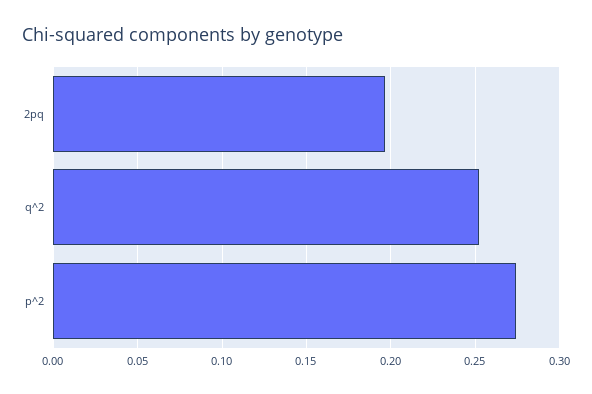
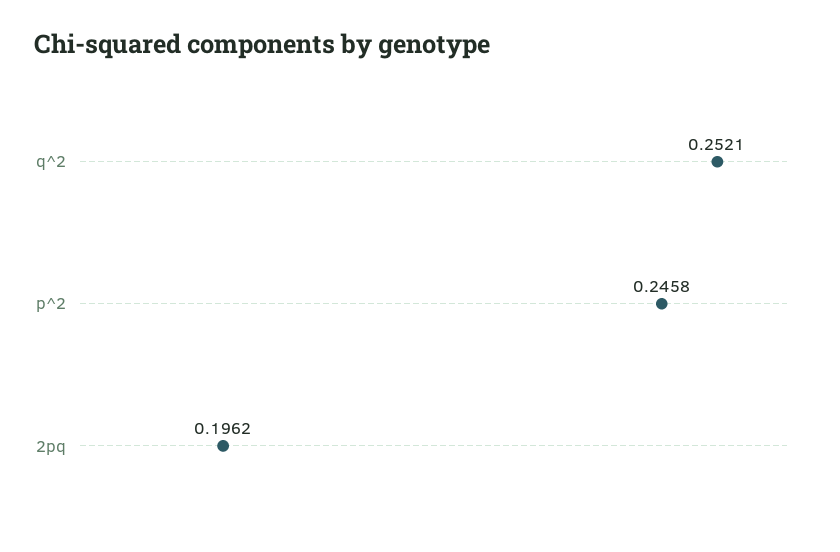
p^2: 0.275 -> 0.2458

